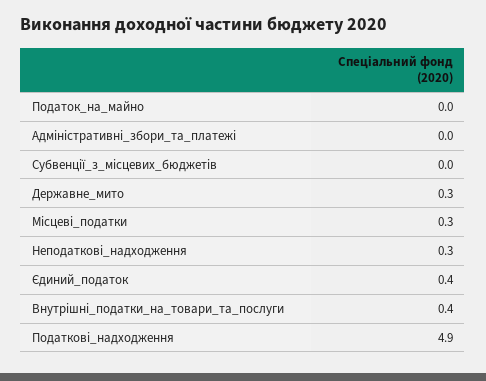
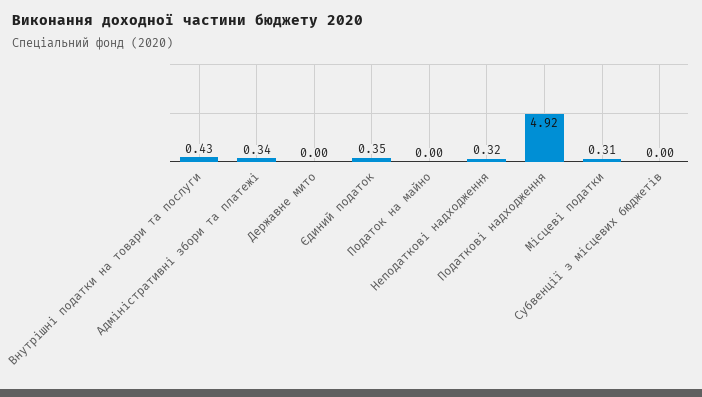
Адміністративні_збори_та_платежі: 0 -> 0.34
Державне_мито: 0.3 -> 0

